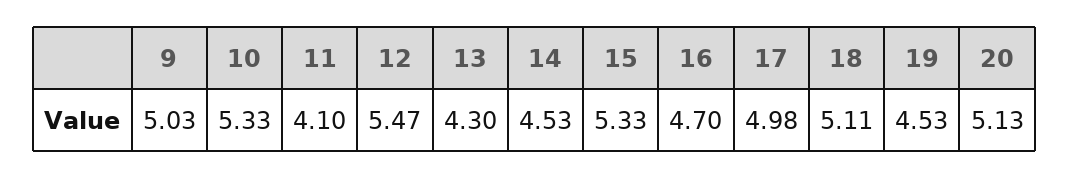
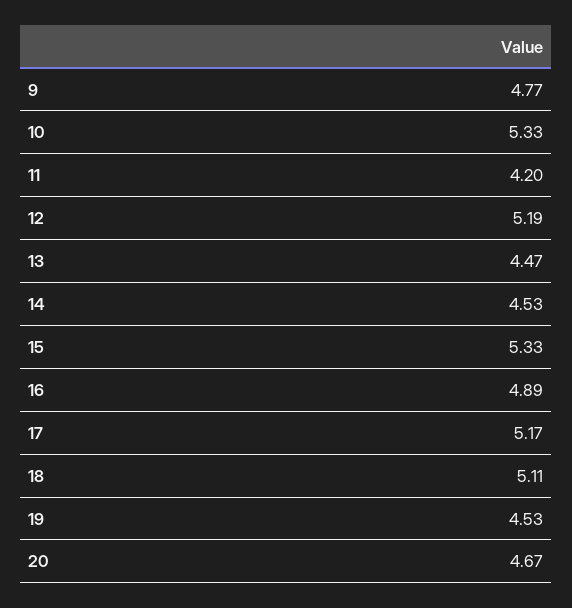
9: 5.03 -> 4.77
11: 4.1 -> 4.2
12: 5.47 -> 5.19
13: 4.3 -> 4.47
16: 4.7 -> 4.89
17: 4.98 -> 5.17
20: 5.13 -> 4.67

